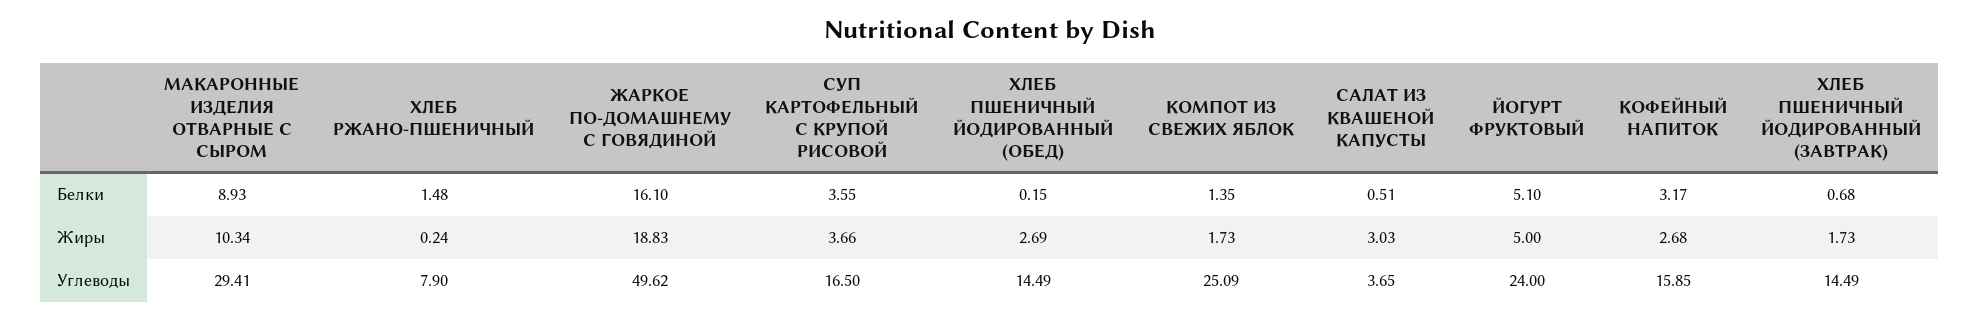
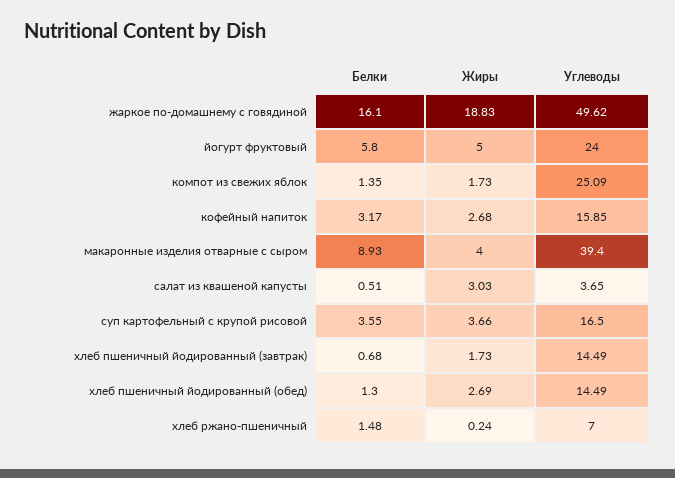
ХЛЕБ ПШЕНИЧНЫЙ ЙОДИРОВАННЫЙ (ОБЕД), Белки: 0.15 -> 1.3
ЙОГУРТ ФРУКТОВЫЙ, Белки: 5.1 -> 5.8
МАКАРОННЫЕ ИЗДЕЛИЯ ОТВАРНЫЕ С СЫРОМ, Жиры: 10.34 -> 4
МАКАРОННЫЕ ИЗДЕЛИЯ ОТВАРНЫЕ С СЫРОМ, Углеводы: 29.41 -> 39.4
ХЛЕБ РЖАНО-ПШЕНИЧНЫЙ, Углеводы: 7.9 -> 7

